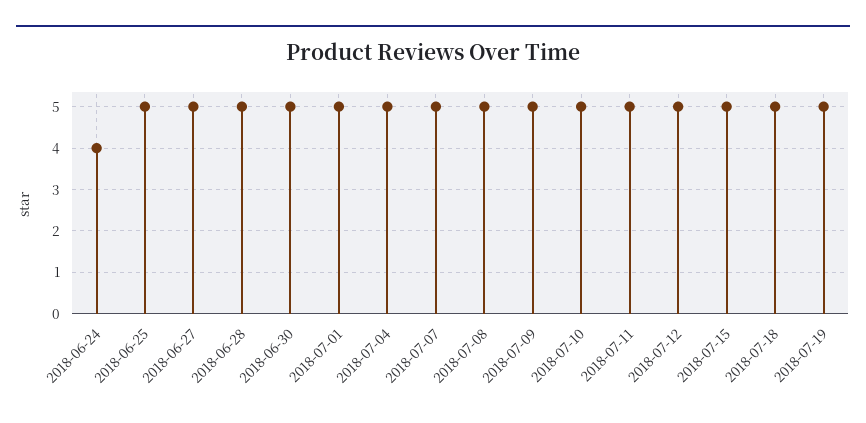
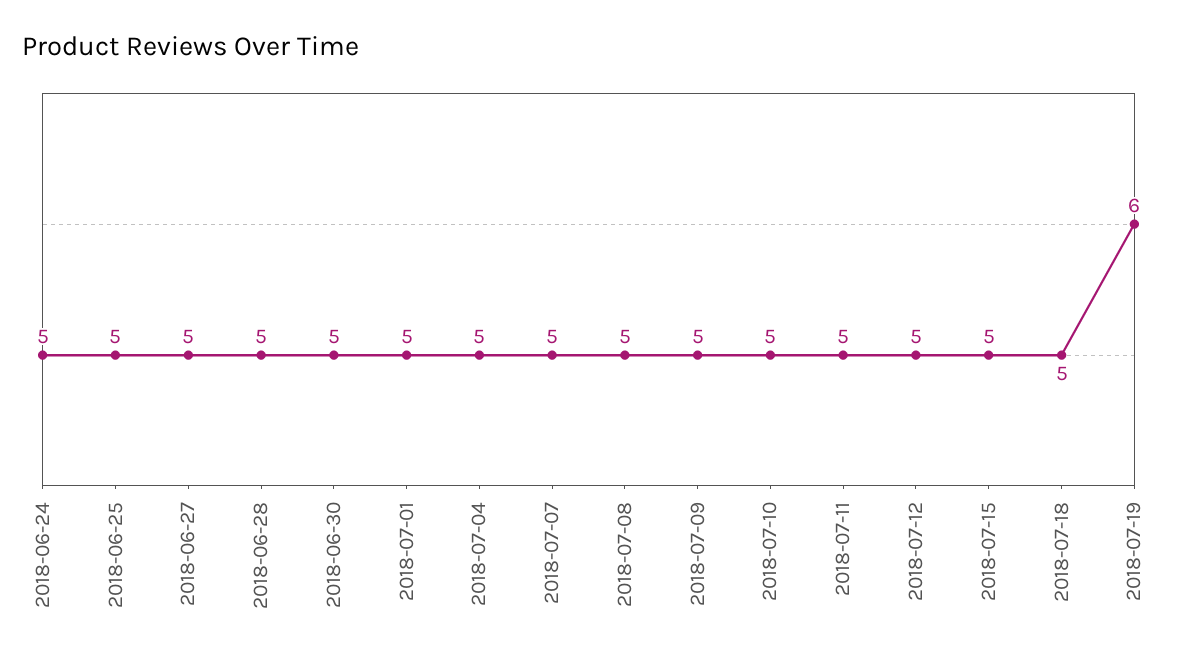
2018-06-24: 4 -> 5
2018-07-19: 5 -> 6

